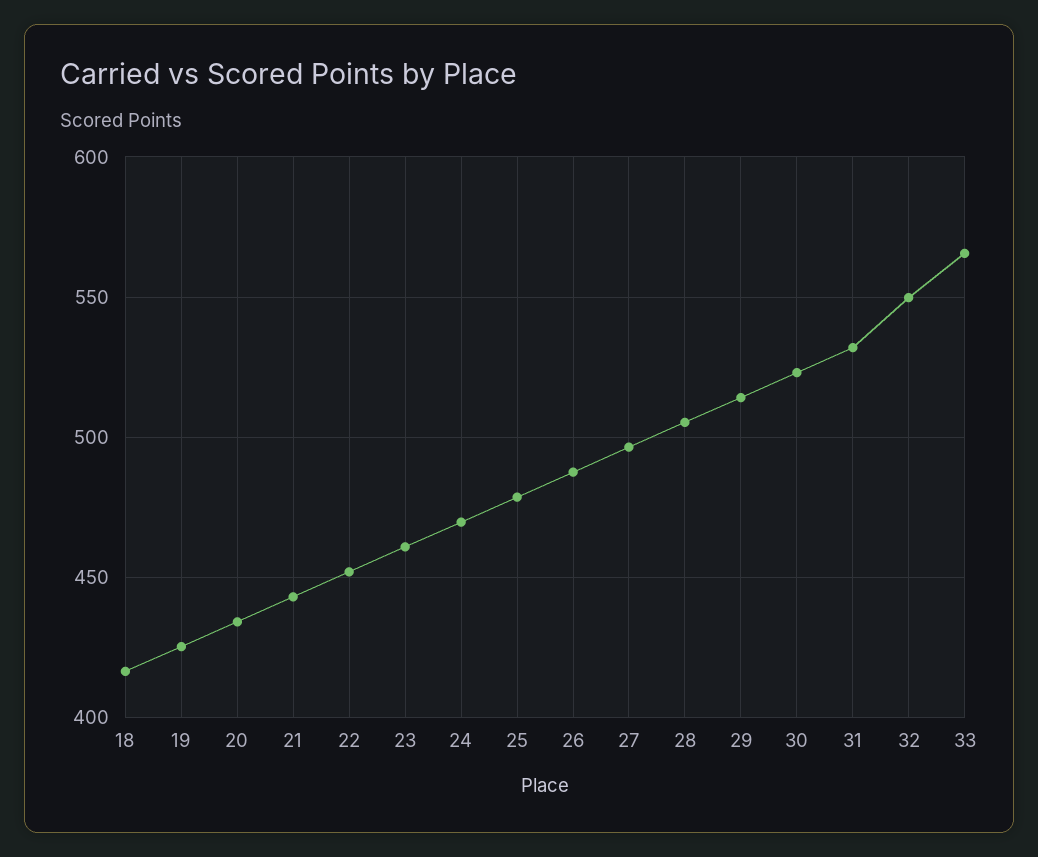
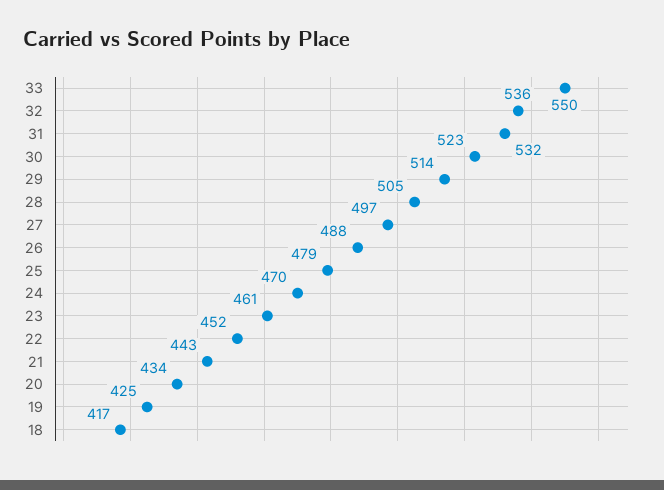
32: 550 -> 536
33: 565 -> 550

